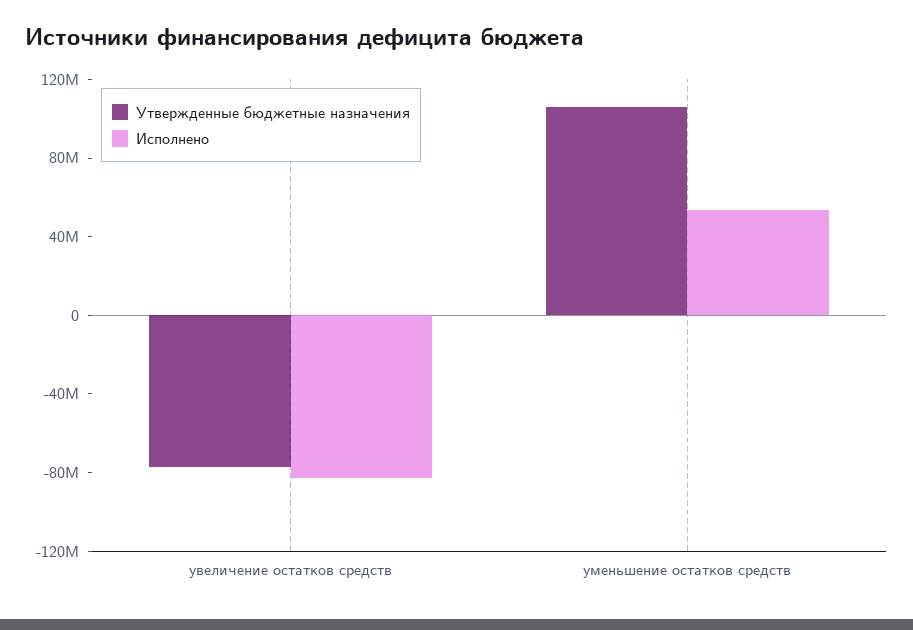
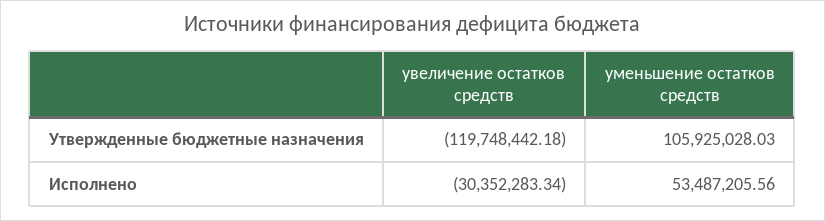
Утвержденные бюджетные назначения, увеличение остатков средств: -80000000 -> -119748442.18
Исполнено, увеличение остатков средств: -80000000 -> -30352283.34

